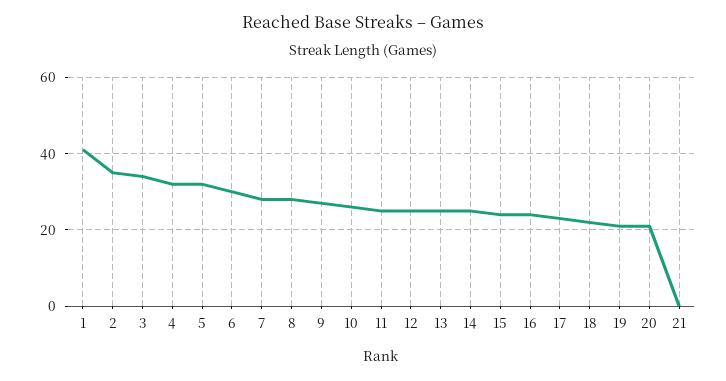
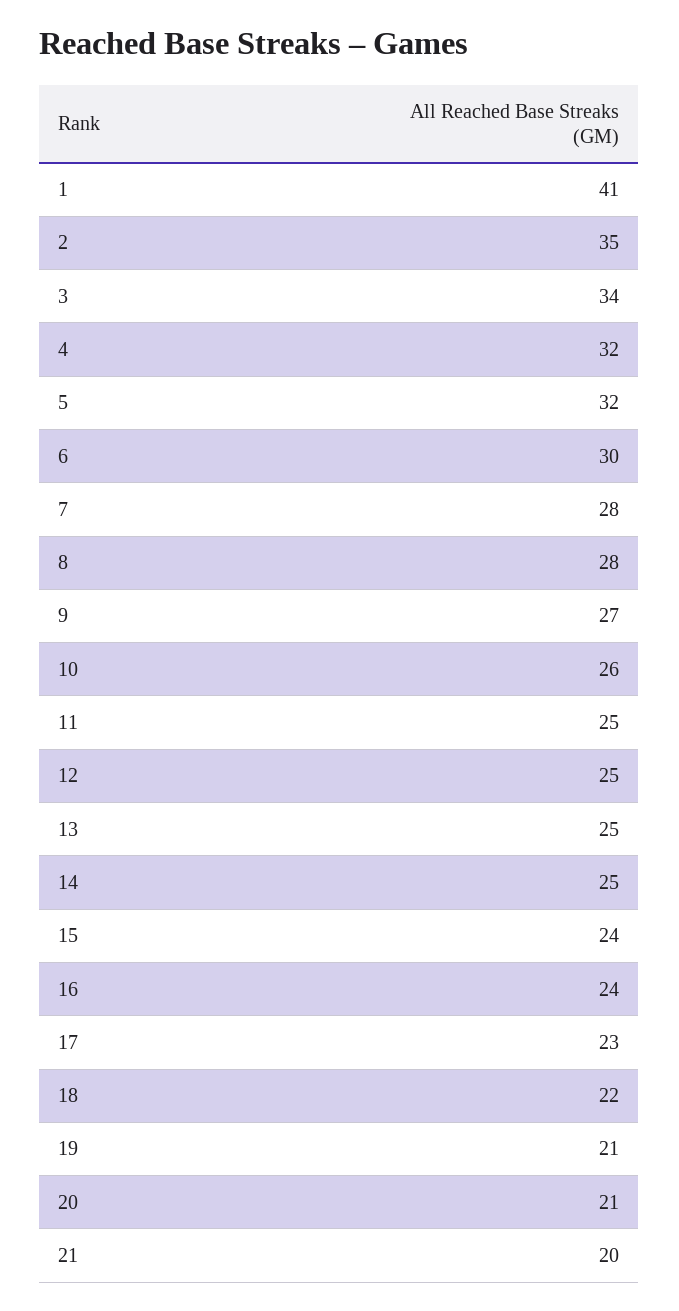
21: 0 -> 20

